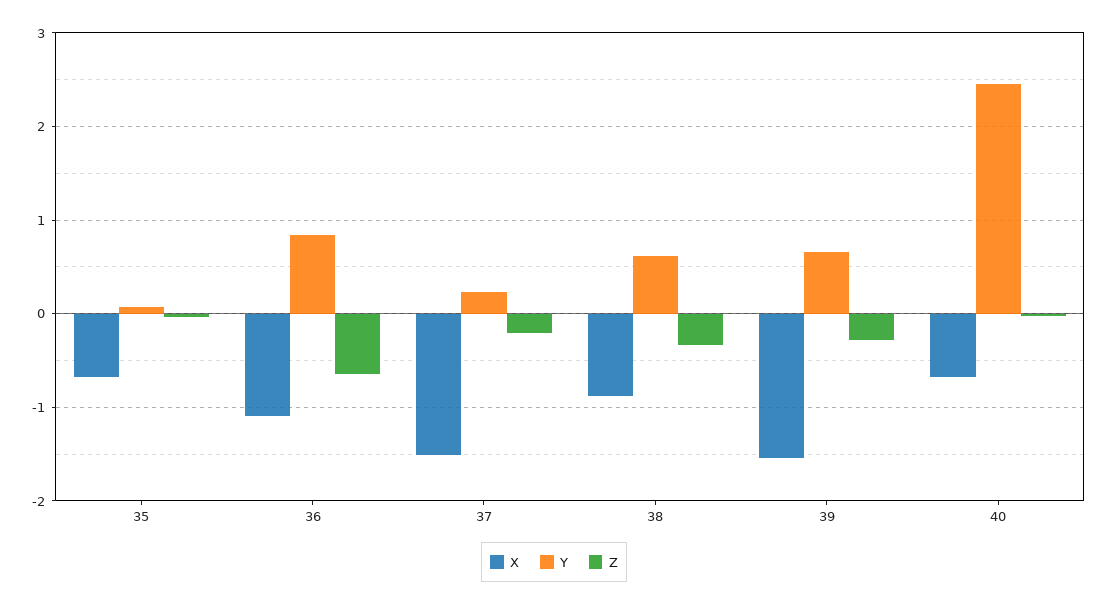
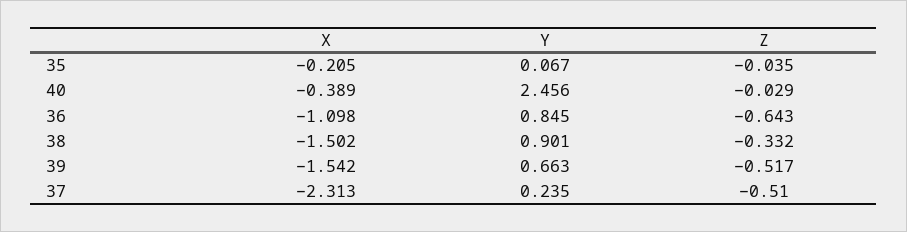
X, 35: -0.7 -> -0.205
X, 37: -1.5 -> -2.313
Z, 37: -0.2 -> -0.51
X, 38: -0.9 -> -1.502
Y, 38: 0.6 -> 0.901
Z, 39: -0.3 -> -0.517
X, 40: -0.7 -> -0.389

